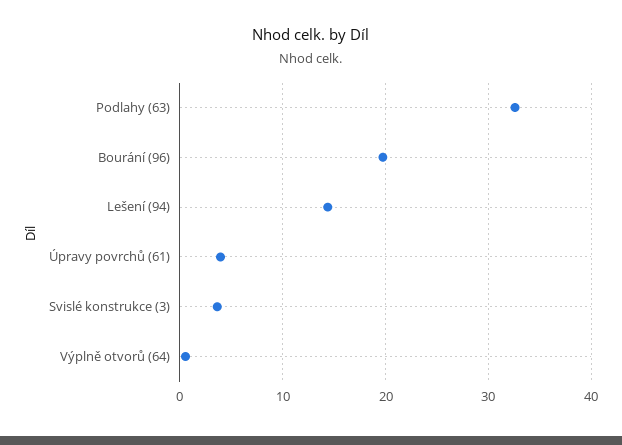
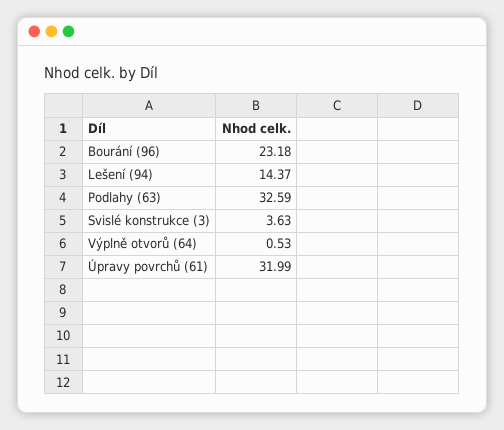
Bourání (96): 20 -> 23.18
Úpravy povrchů (61): 4 -> 31.99

